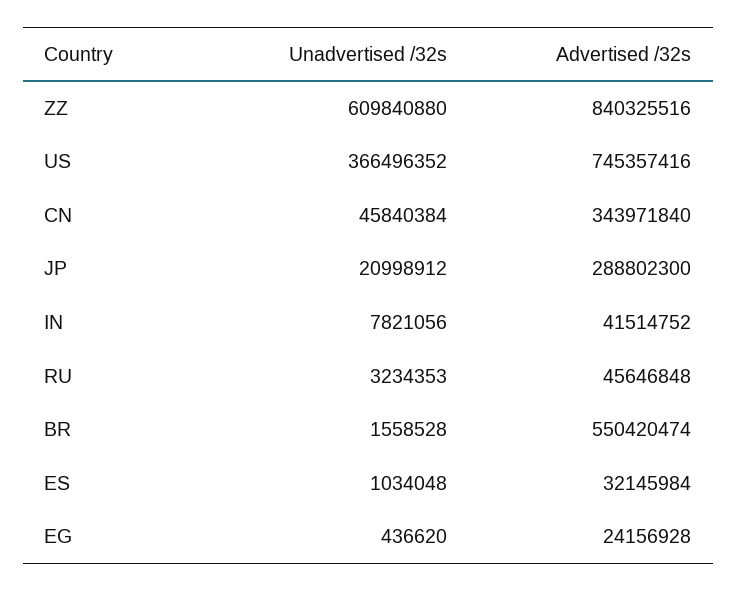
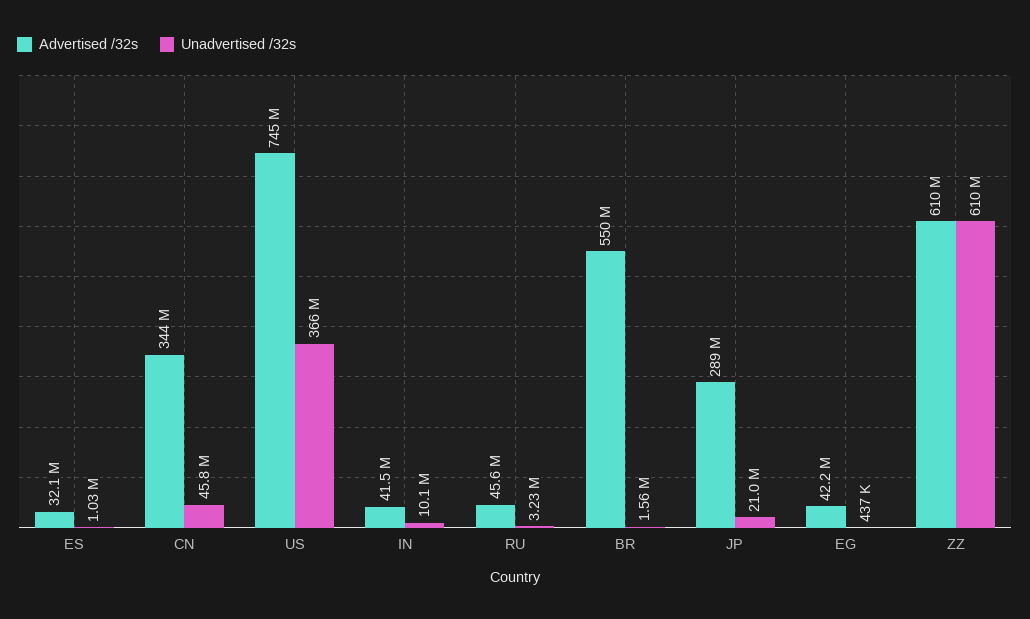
Advertised /32s, ZZ: 840325516 -> 610000000
Unadvertised /32s, IN: 7821056 -> 10100000
Advertised /32s, EG: 24156928 -> 42200000

